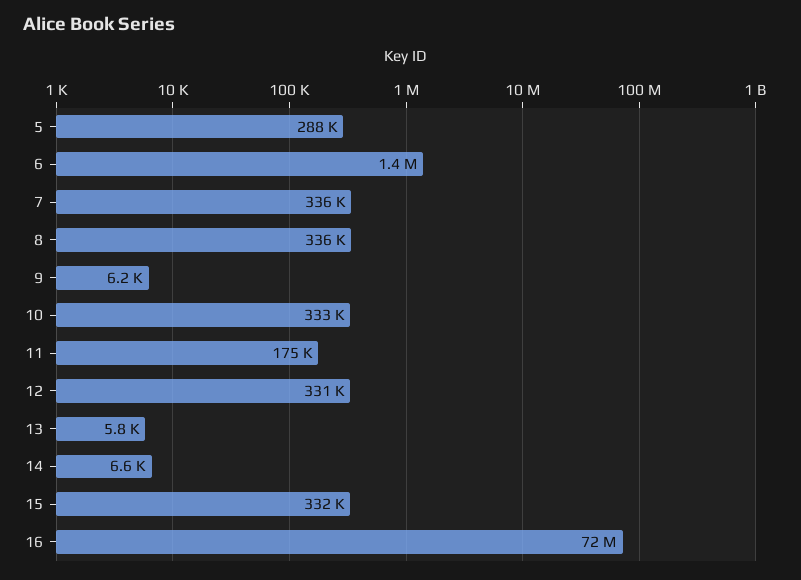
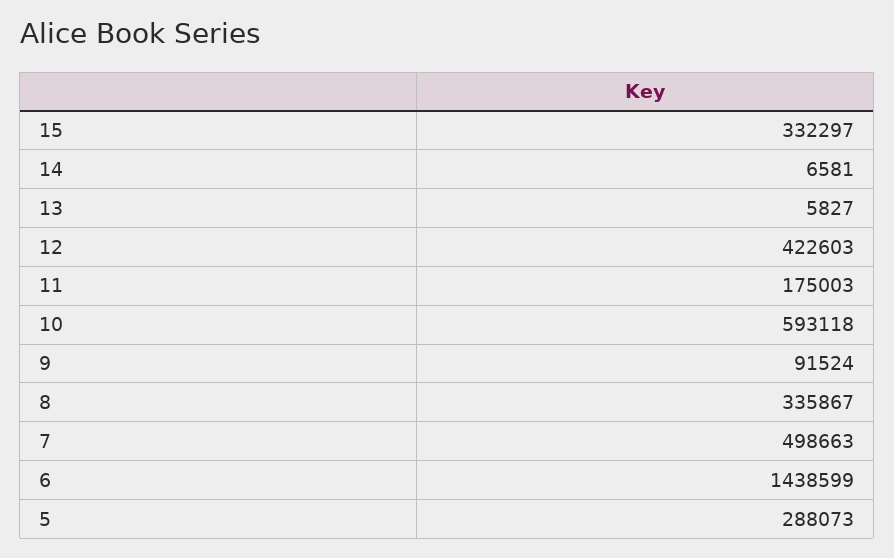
7: 336000 -> 498663
9: 6200 -> 91524
10: 333000 -> 593118
12: 331000 -> 422603
16: 72000000 -> none

